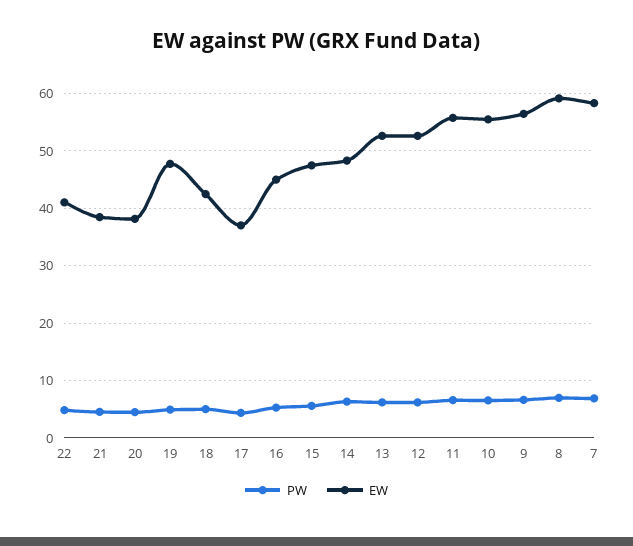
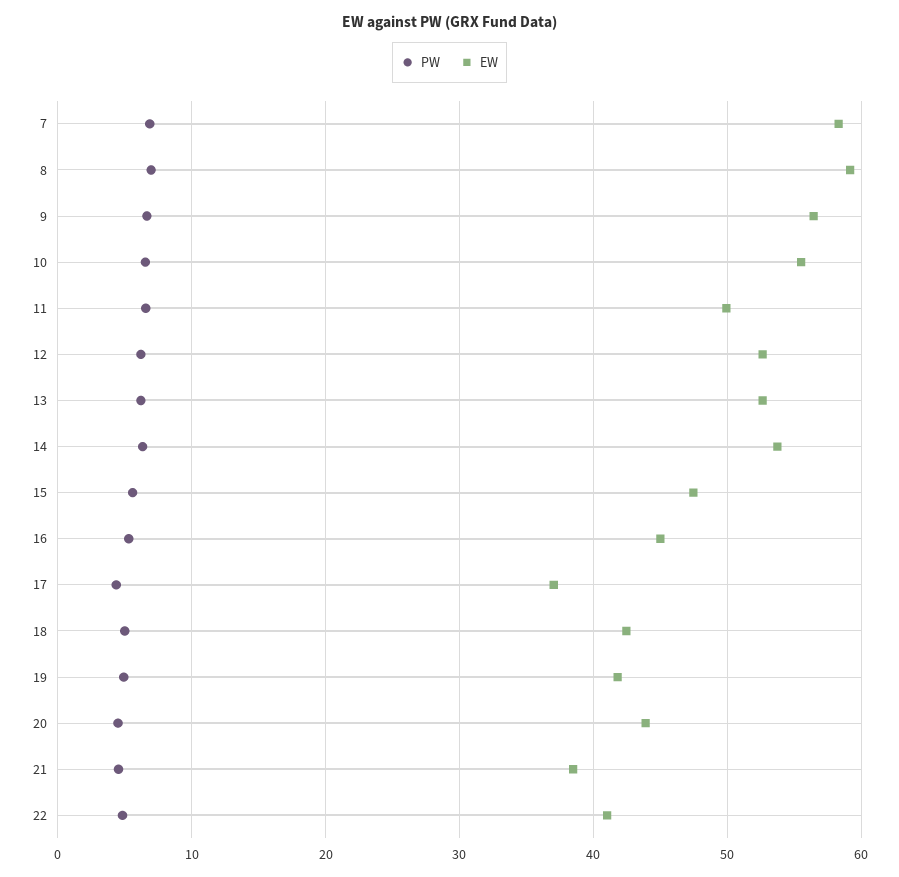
EW, 20: 38 -> 44
EW, 19: 48 -> 42
EW, 14: 48 -> 54
EW, 11: 56 -> 50

